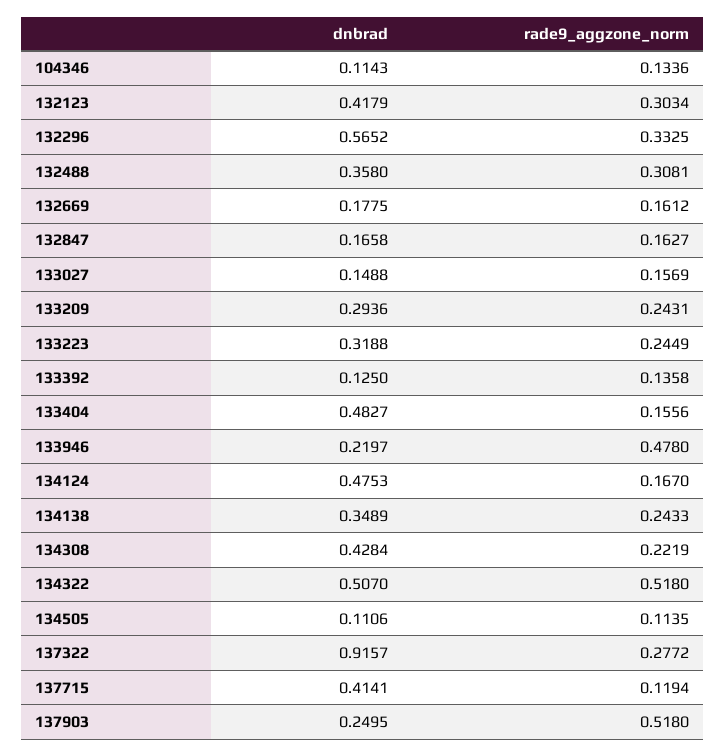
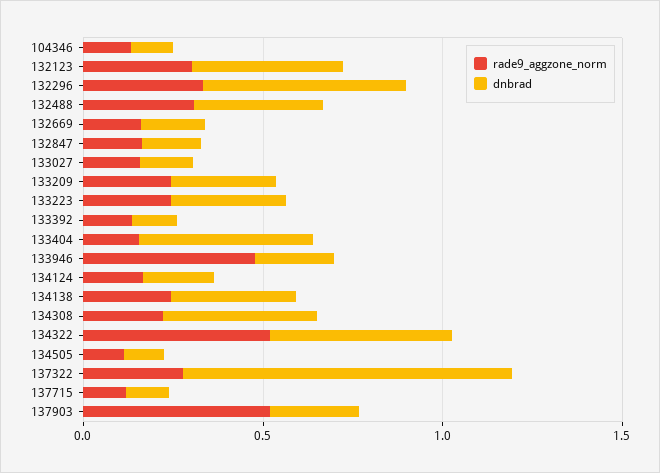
dnbrad, 134124: 0.4753 -> 0.2
dnbrad, 137715: 0.4141 -> 0.1

